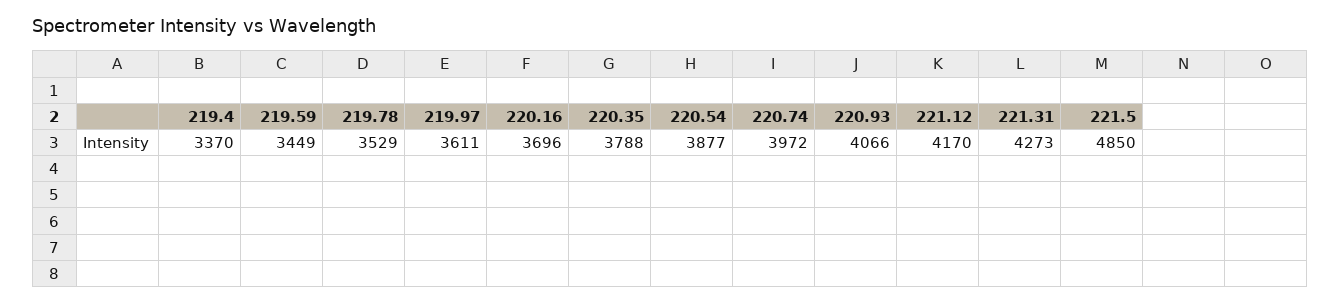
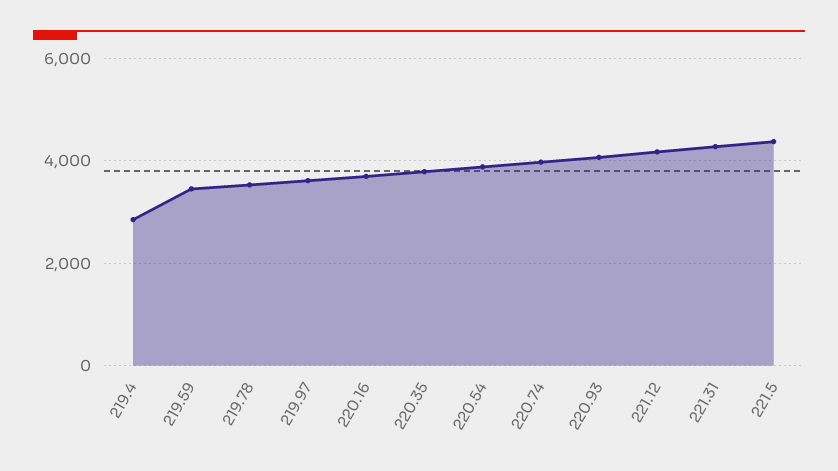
219.4: 3370 -> 2800
221.5: 4850 -> 4400

